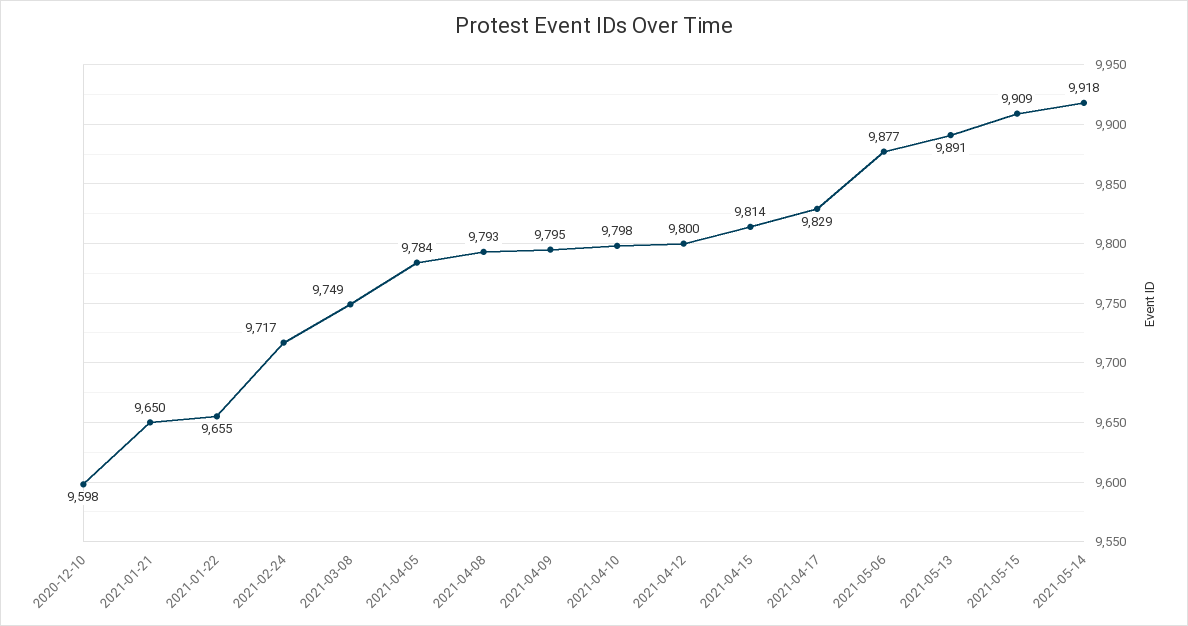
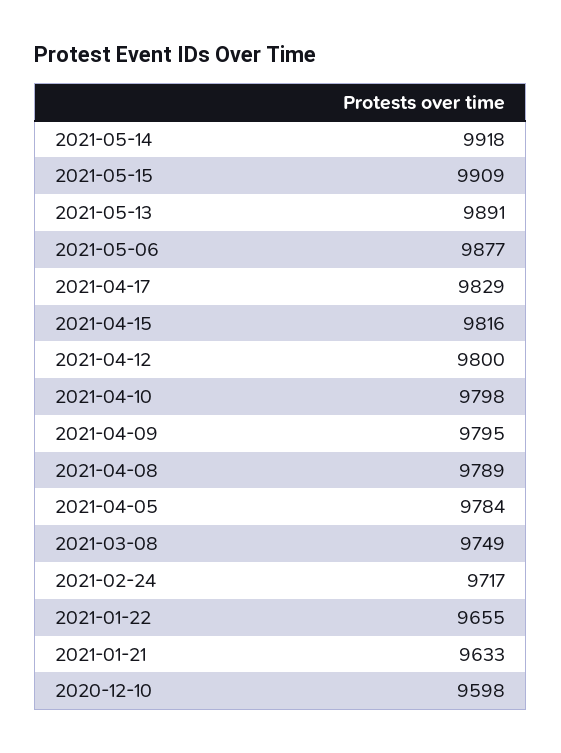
2021-01-21: 9650 -> 9633
2021-04-08: 9793 -> 9789
2021-04-15: 9814 -> 9816

